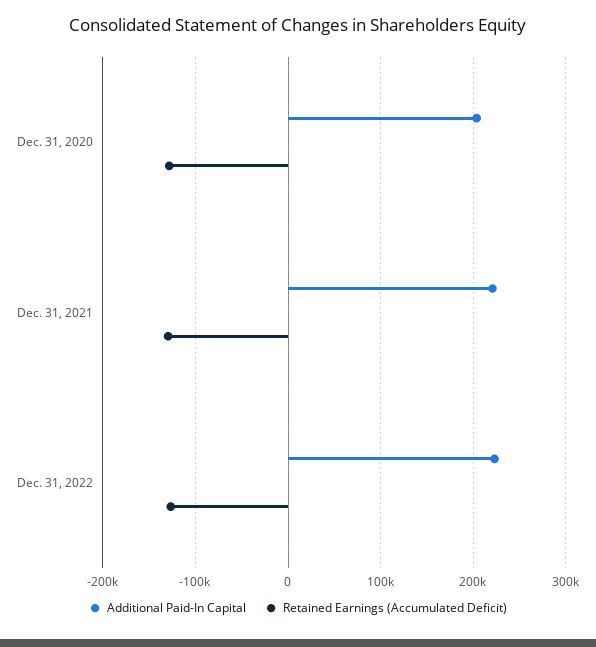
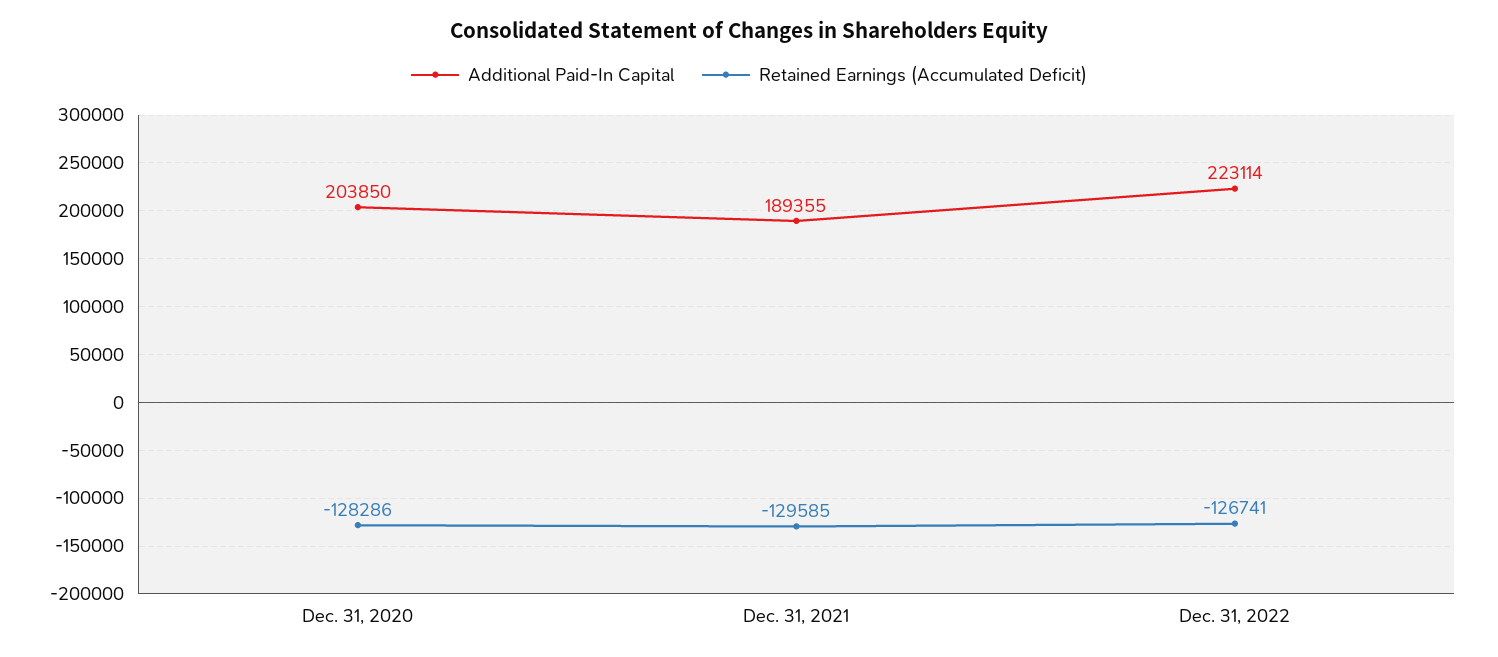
Additional Paid-In Capital, Dec. 31, 2021: 220000 -> 189355

